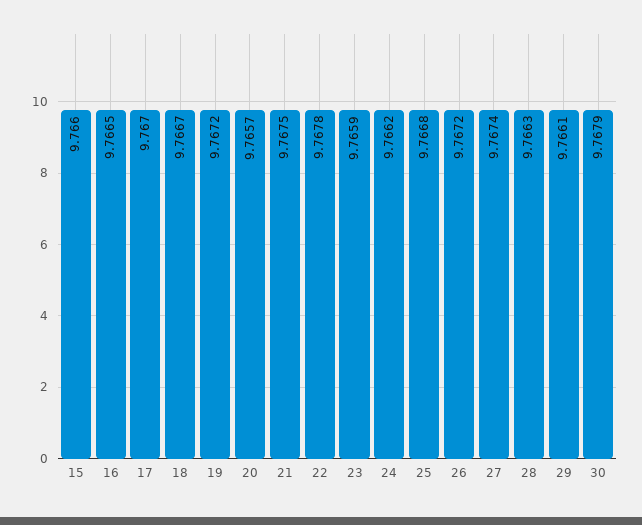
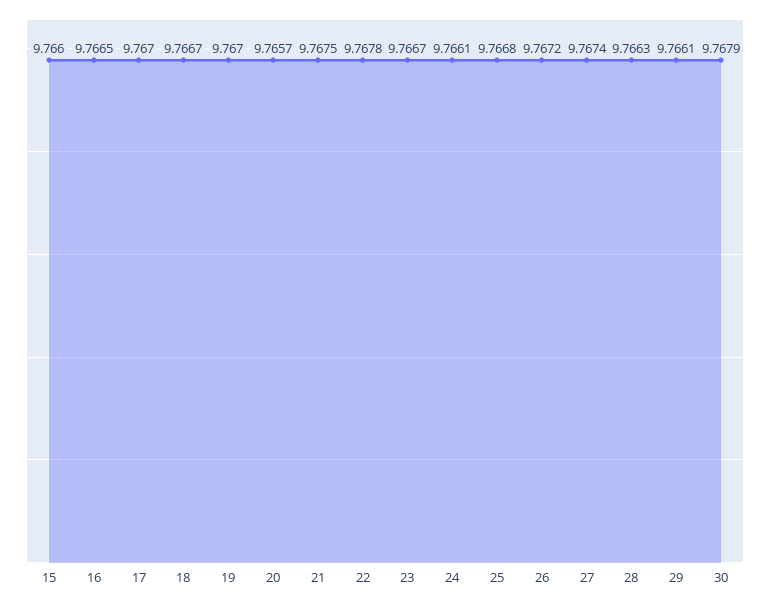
19: 9.7672 -> 9.767
23: 9.7659 -> 9.7667
24: 9.7662 -> 9.7661

